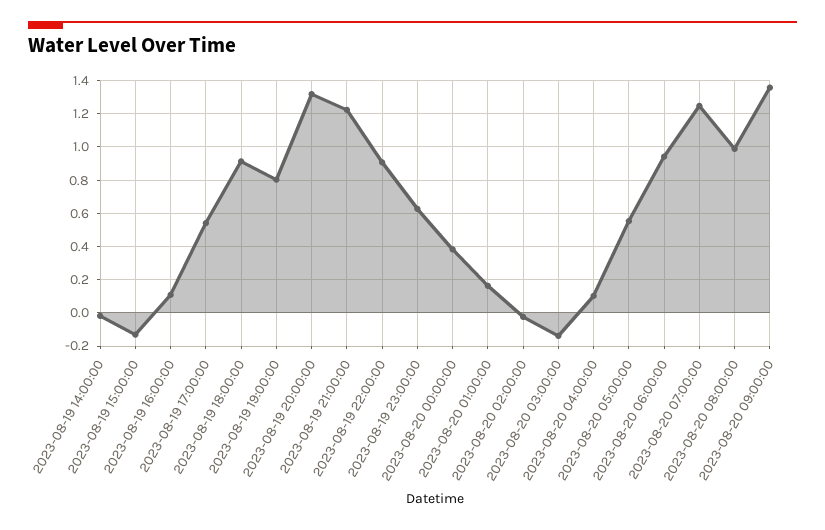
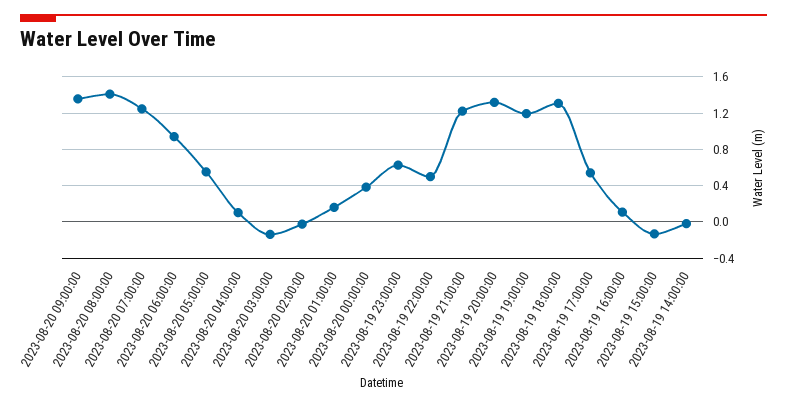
2023-08-19 18:00:00: 0.9 -> 1.3
2023-08-19 19:00:00: 0.8 -> 1.2
2023-08-19 22:00:00: 0.9 -> 0.5
2023-08-20 08:00:00: 1 -> 1.4

